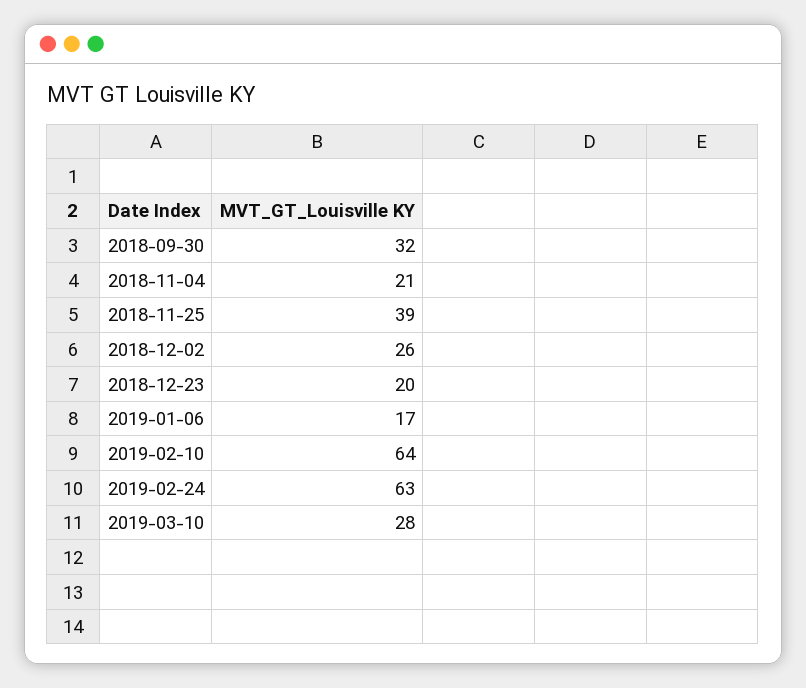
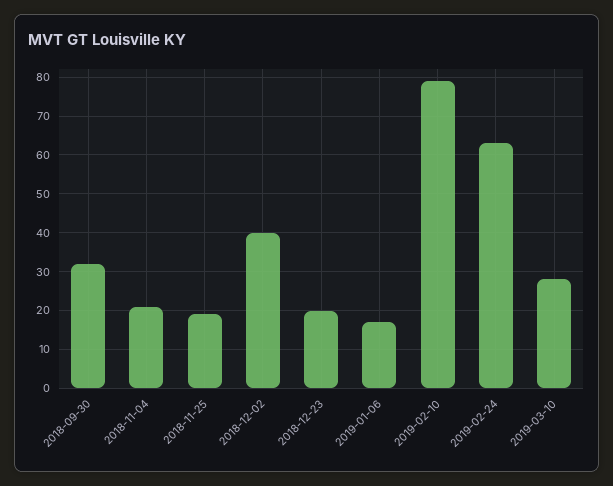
2018-11-25: 39 -> 20
2018-12-02: 26 -> 40
2019-02-10: 64 -> 80

